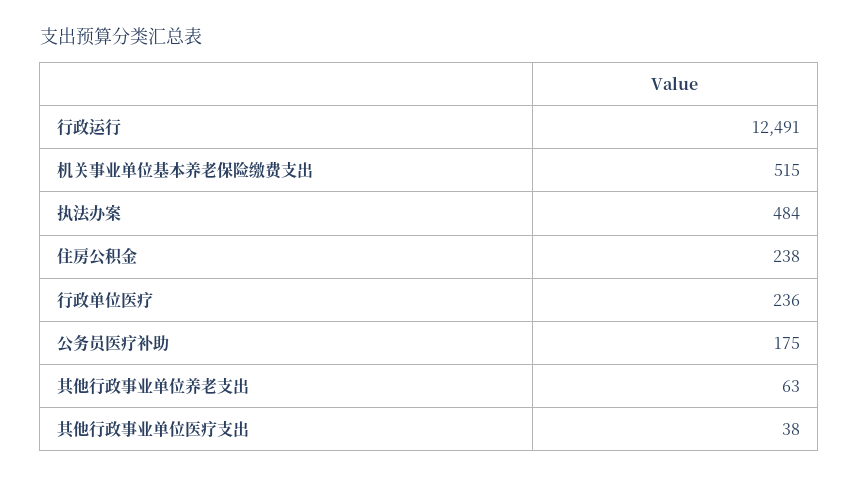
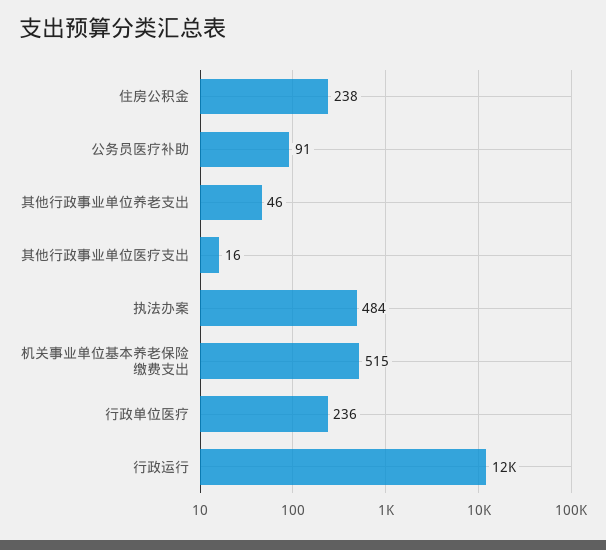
公务员医疗补助: 175 -> 91
其他行政事业单位养老支出: 63 -> 46
其他行政事业单位医疗支出: 38 -> 16

